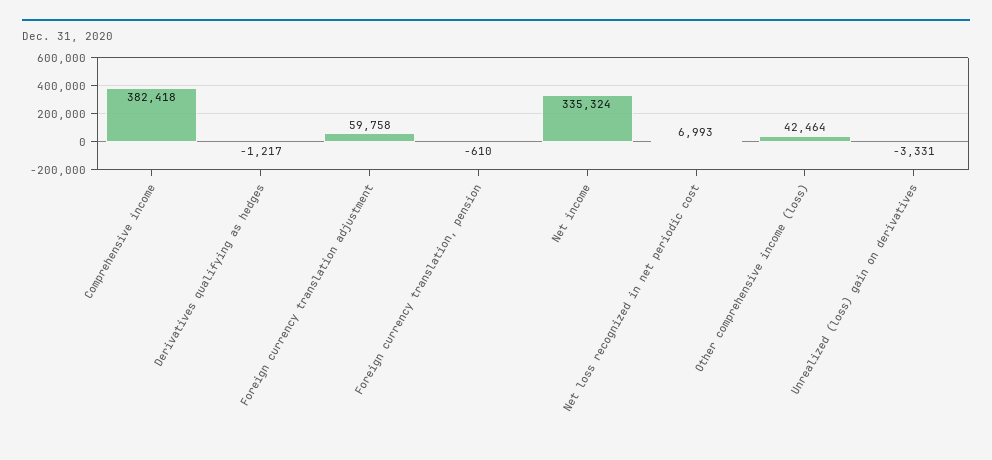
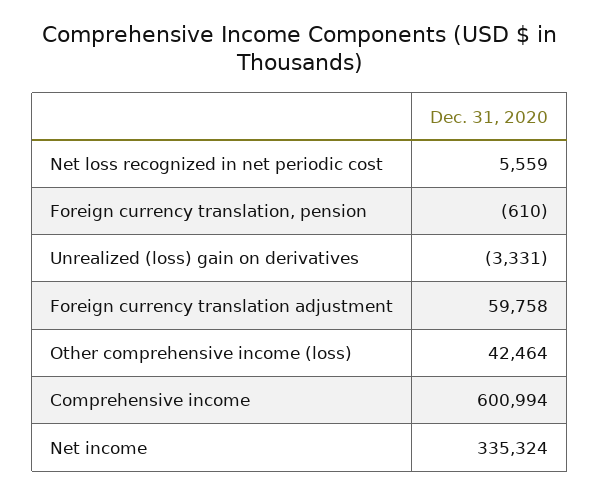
Comprehensive income: 382418 -> 600994
Derivatives qualifying as hedges: -1217 -> none
Net loss recognized in net periodic cost: 6993 -> 5559

